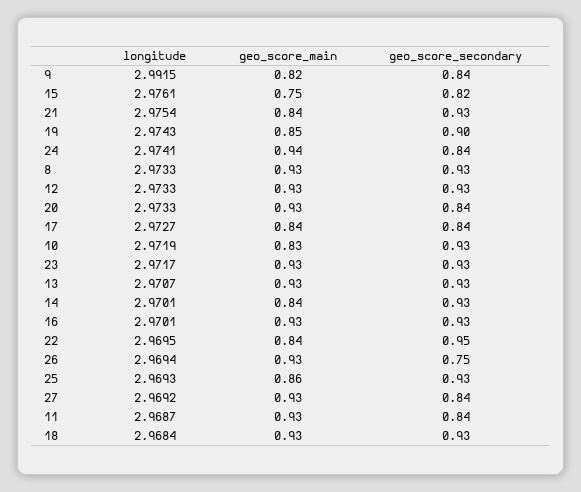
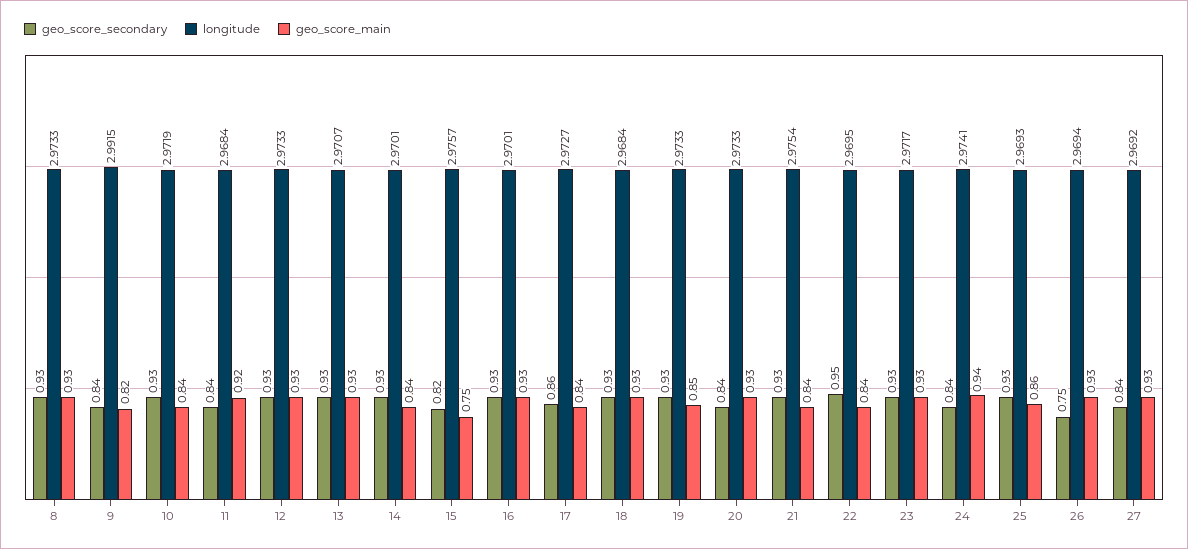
longitude, 15: 2.9761 -> 2.9757
longitude, 19: 2.9743 -> 2.9733
geo_score_secondary, 19: 0.9 -> 0.93
geo_score_secondary, 17: 0.84 -> 0.86
geo_score_main, 10: 0.83 -> 0.84
longitude, 11: 2.9687 -> 2.9684
geo_score_main, 11: 0.93 -> 0.92

